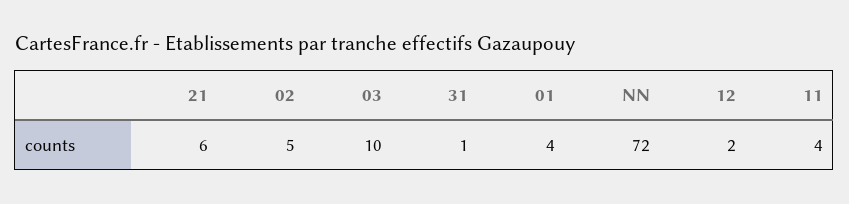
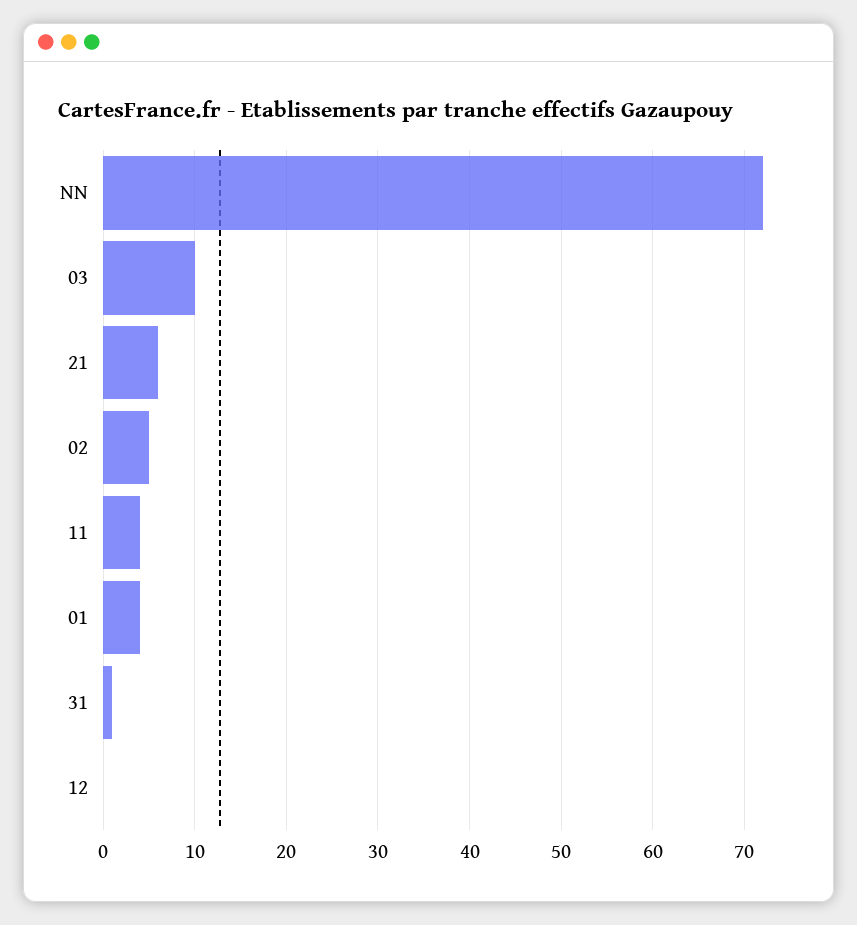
12: 2 -> 0

